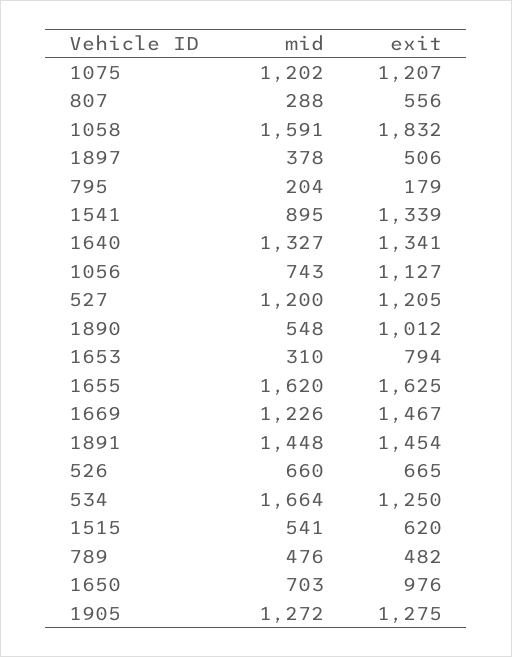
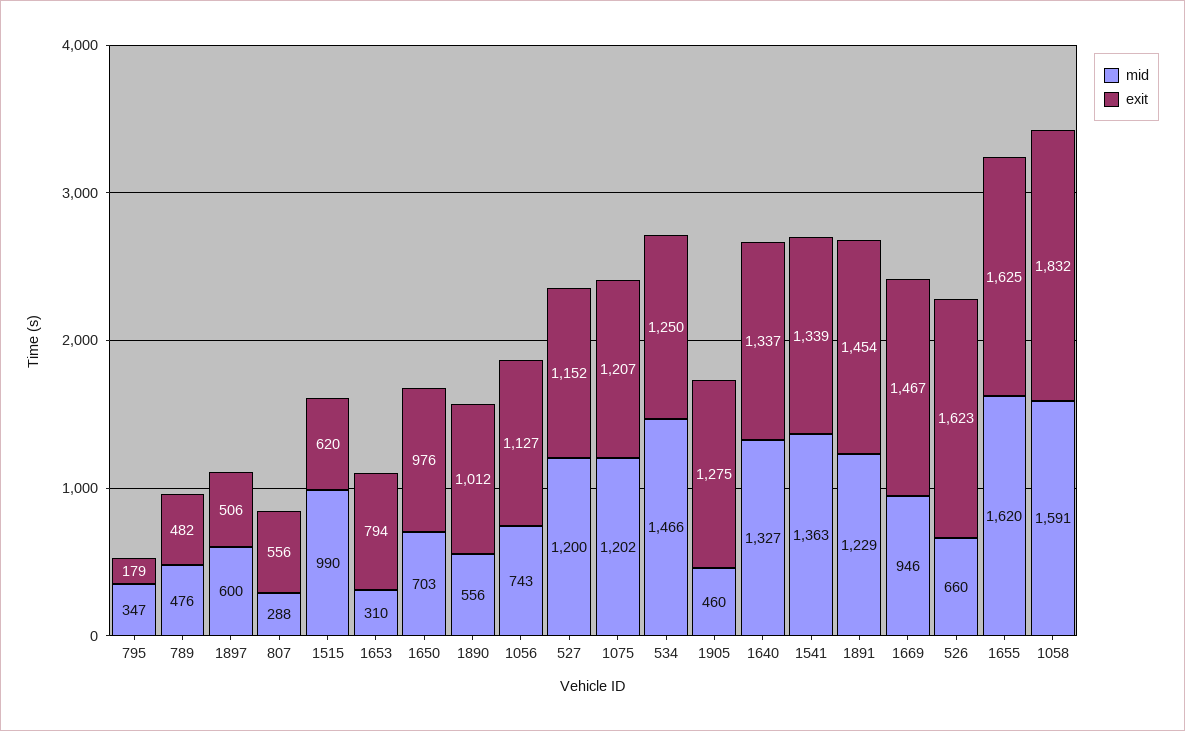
mid, 1897: 378 -> 600
mid, 795: 204 -> 347
mid, 1541: 895 -> 1363
exit, 1640: 1341 -> 1337
exit, 527: 1205 -> 1152
mid, 1890: 548 -> 556
mid, 1669: 1226 -> 946
mid, 1891: 1448 -> 1229
exit, 526: 665 -> 1623
mid, 534: 1664 -> 1466
mid, 1515: 541 -> 990
mid, 1905: 1272 -> 460

